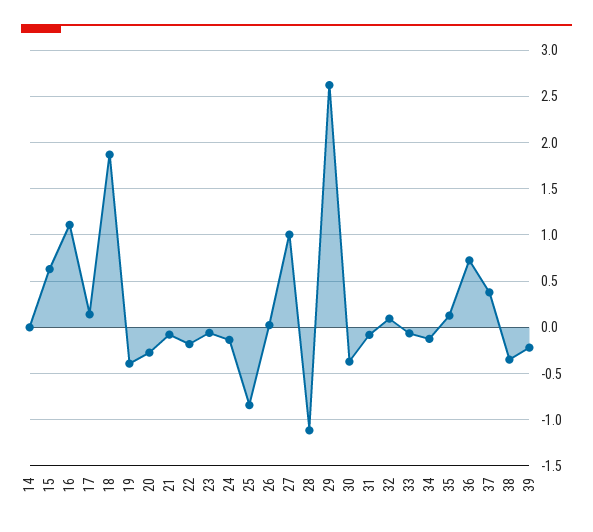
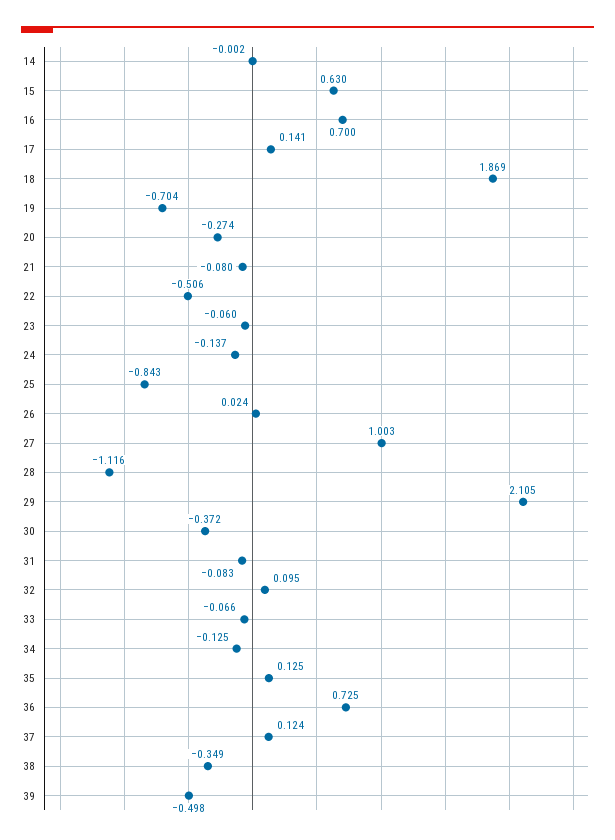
16: 1.1 -> 0.7
19: -0.4 -> -0.704
22: -0.2 -> -0.506
29: 2.6 -> 2.105
37: 0.4 -> 0.124
39: -0.2 -> -0.498

